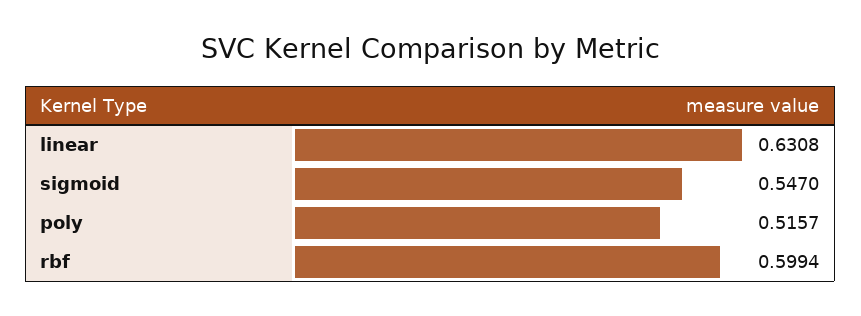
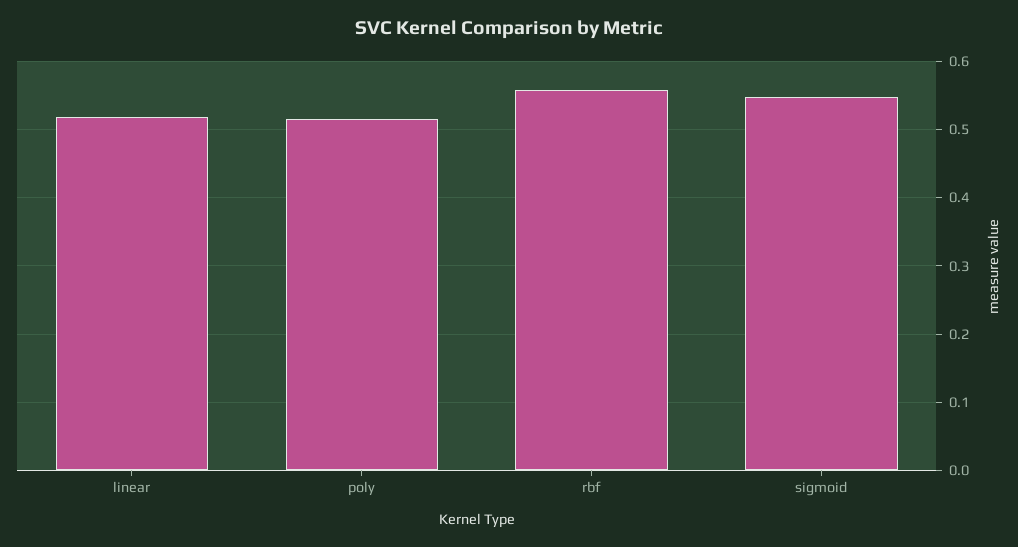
linear: 0.6308 -> 0.52
rbf: 0.5994 -> 0.56

